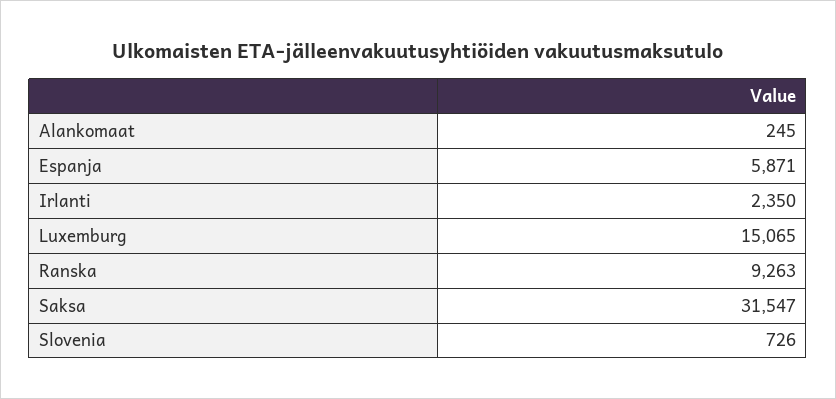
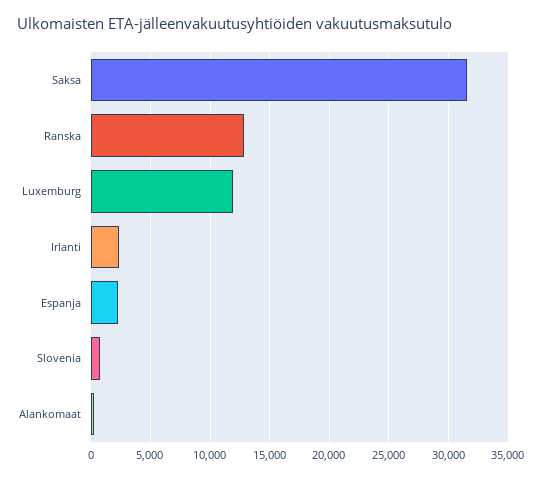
Espanja: 5871 -> 2000
Luxemburg: 15065 -> 12000
Ranska: 9263 -> 13000

